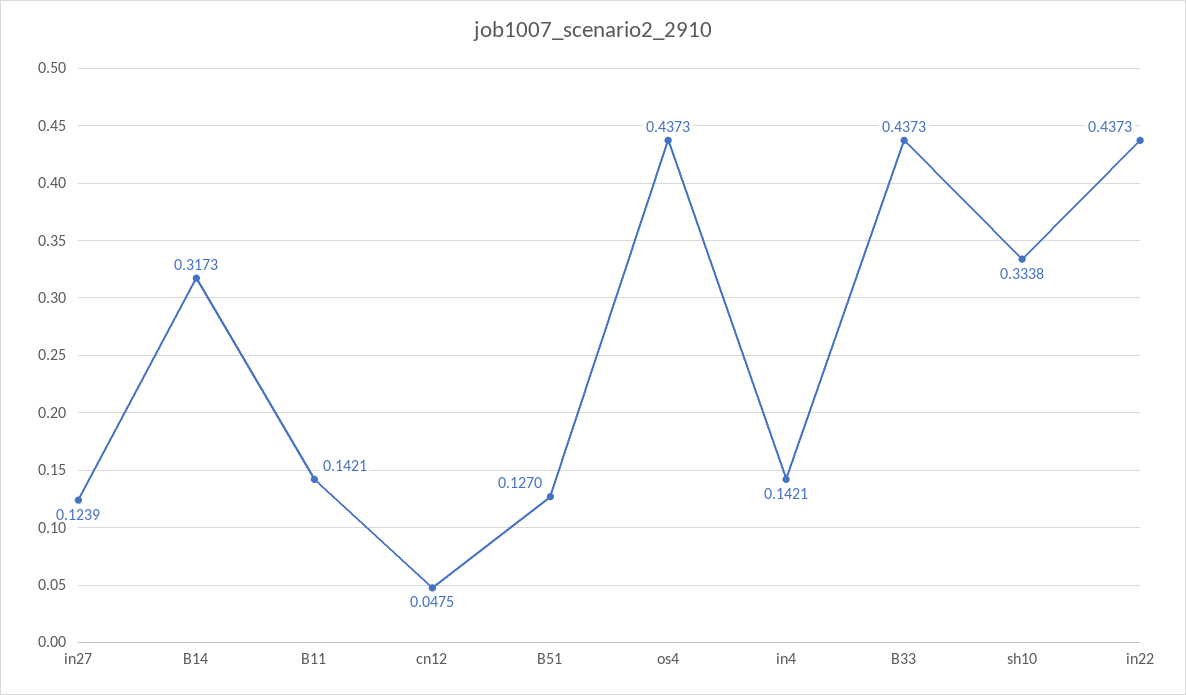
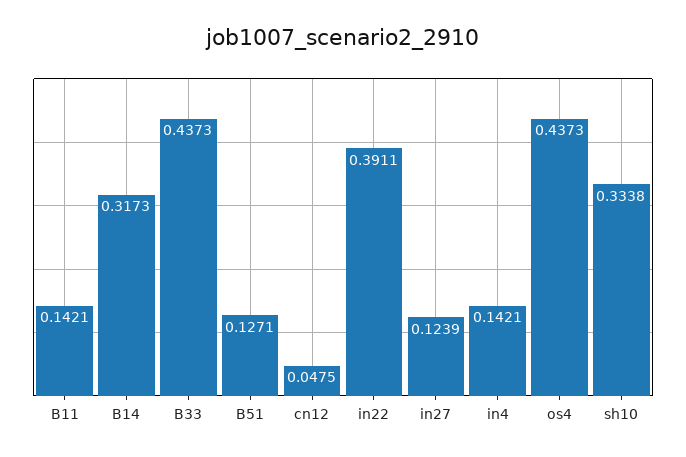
B51: 0.127 -> 0.1271
in22: 0.4373 -> 0.3911

